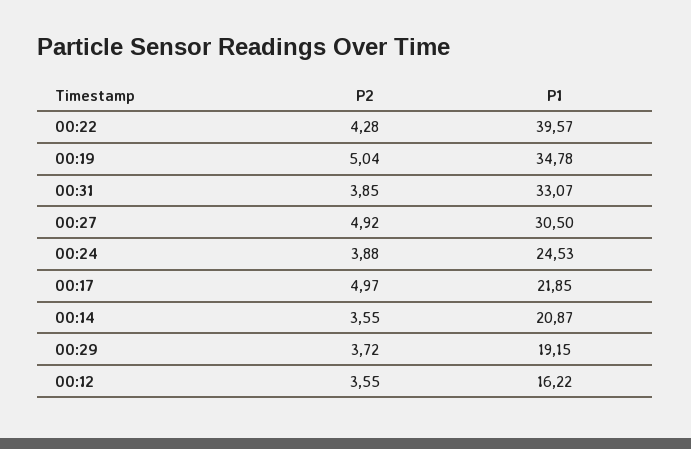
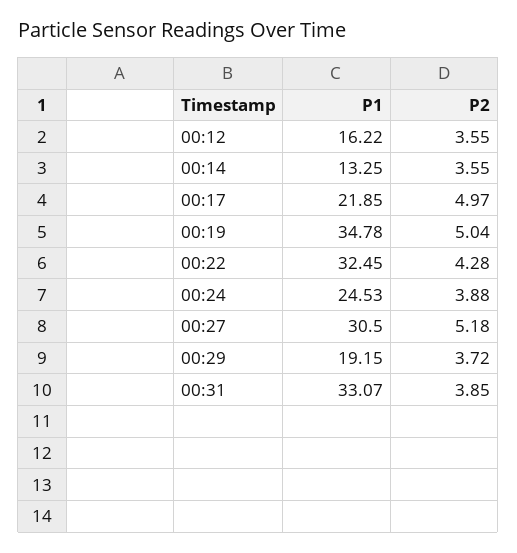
P1, 00:22: 39.57 -> 32.45
P2, 00:27: 4.92 -> 5.18
P1, 00:14: 20.87 -> 13.25

